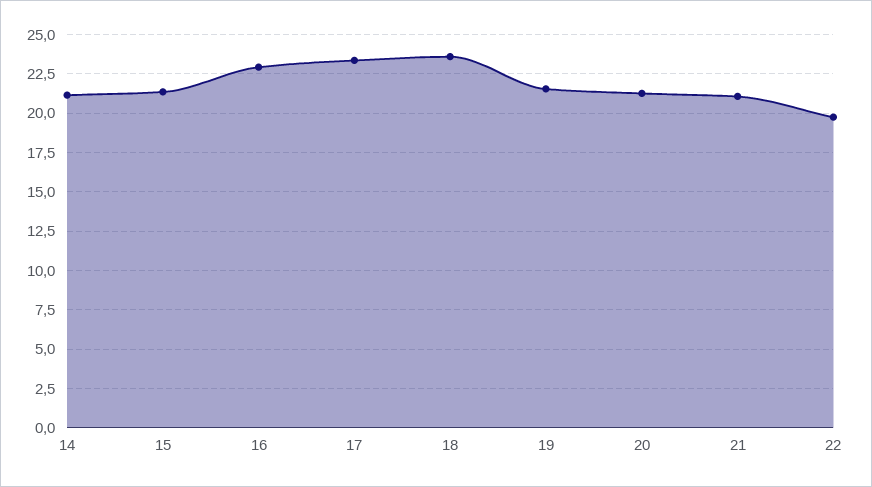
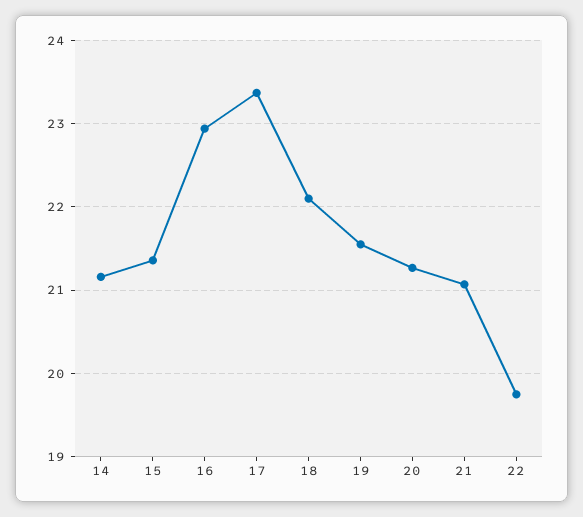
18: 23.5 -> 22.1

